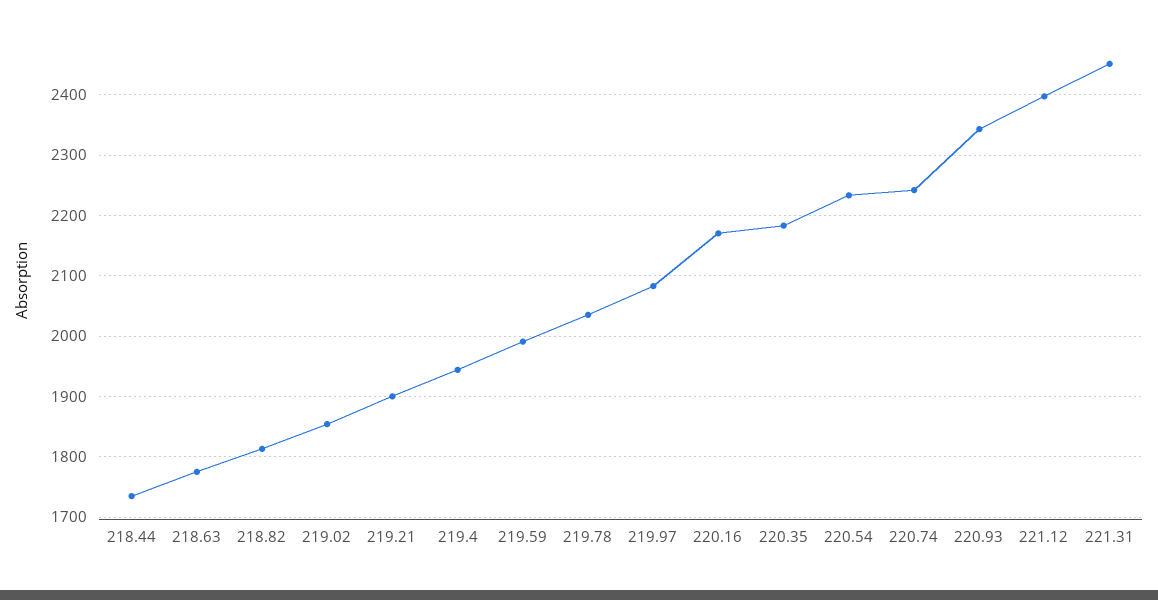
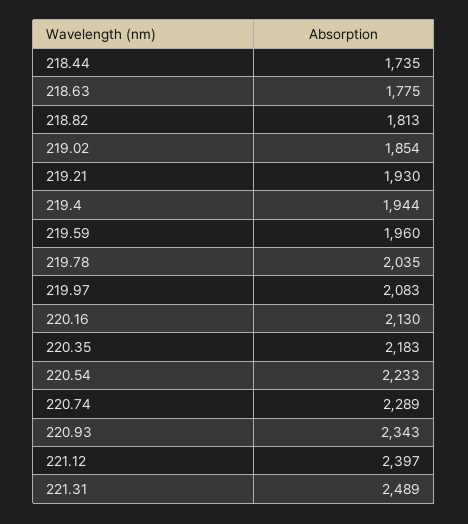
219.21: 1900 -> 1930
219.59: 1990 -> 1960
220.16: 2170 -> 2130
220.74: 2240 -> 2289
221.31: 2450 -> 2489

